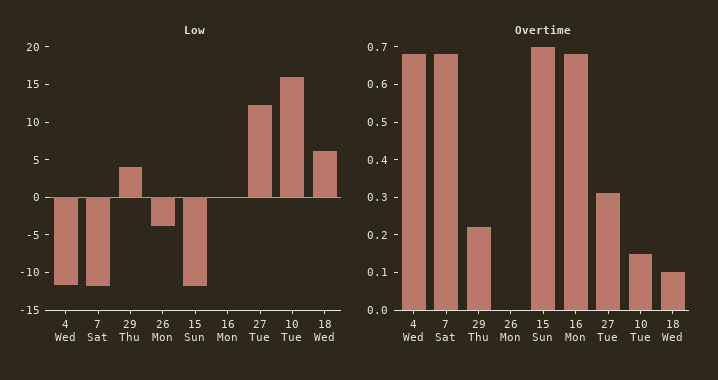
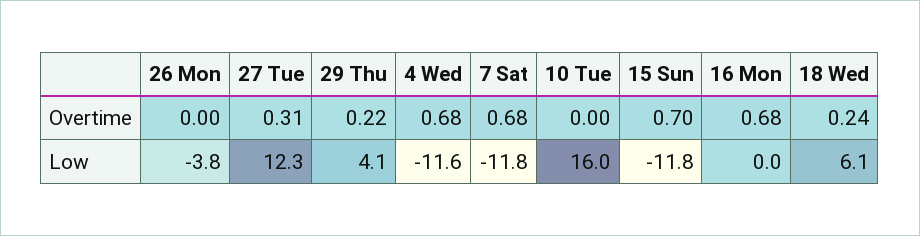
Overtime, 10 Tue: 0.15 -> 0
Overtime, 18 Wed: 0.1 -> 0.24

